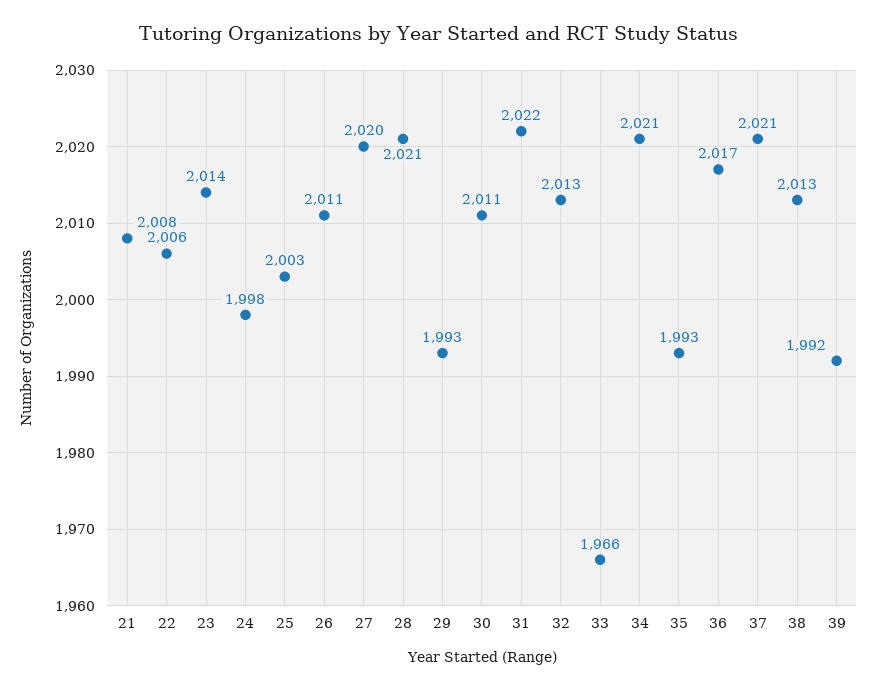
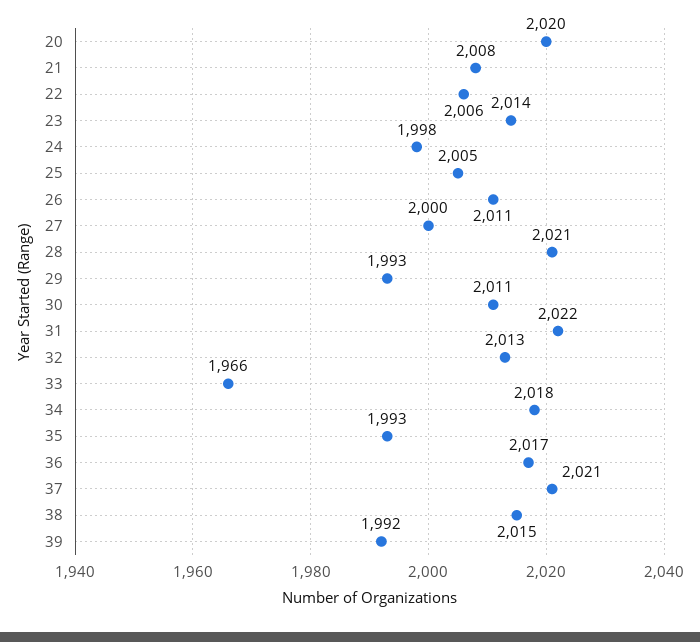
25: 2003 -> 2005
27: 2020 -> 2000
34: 2021 -> 2018
38: 2013 -> 2015
20: none -> 2020

